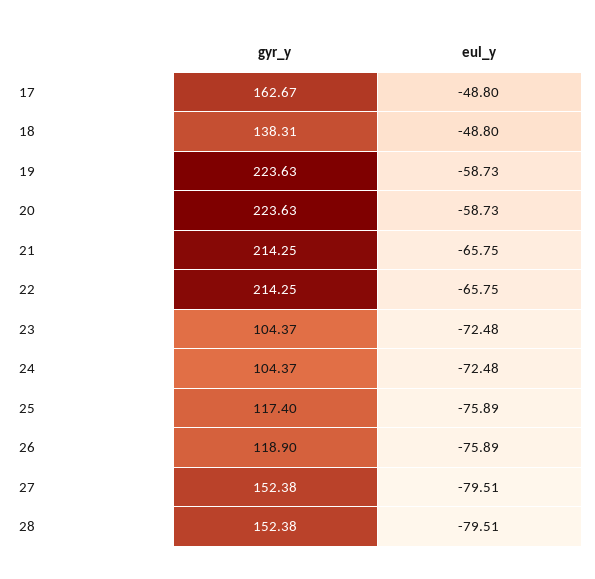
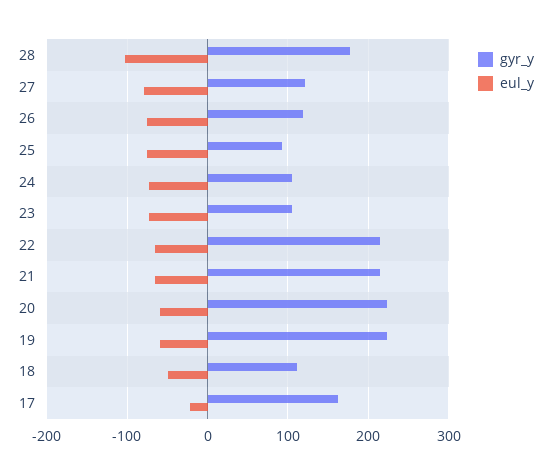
eul_y, 17: -48.8 -> -20
gyr_y, 18: 138.31 -> 110
gyr_y, 25: 117.4 -> 90
gyr_y, 27: 152.38 -> 120
gyr_y, 28: 152.38 -> 180
eul_y, 28: -79.51 -> -100

